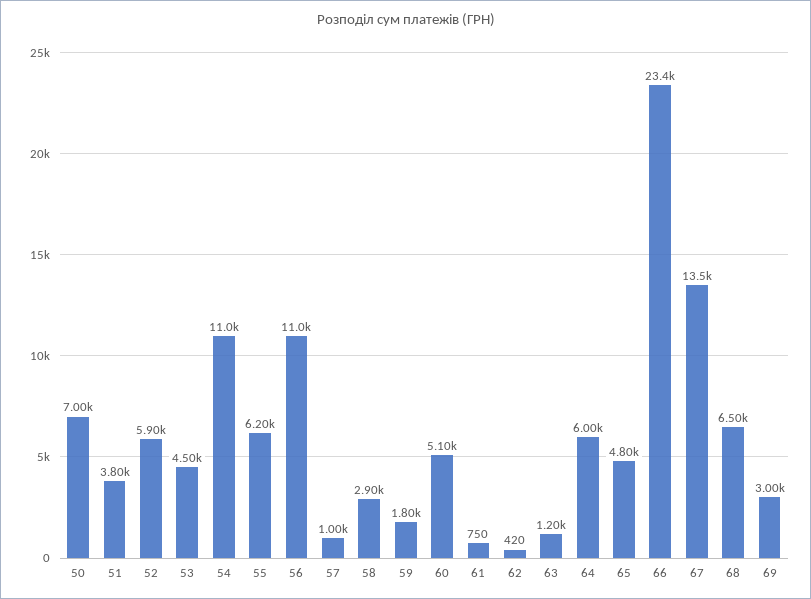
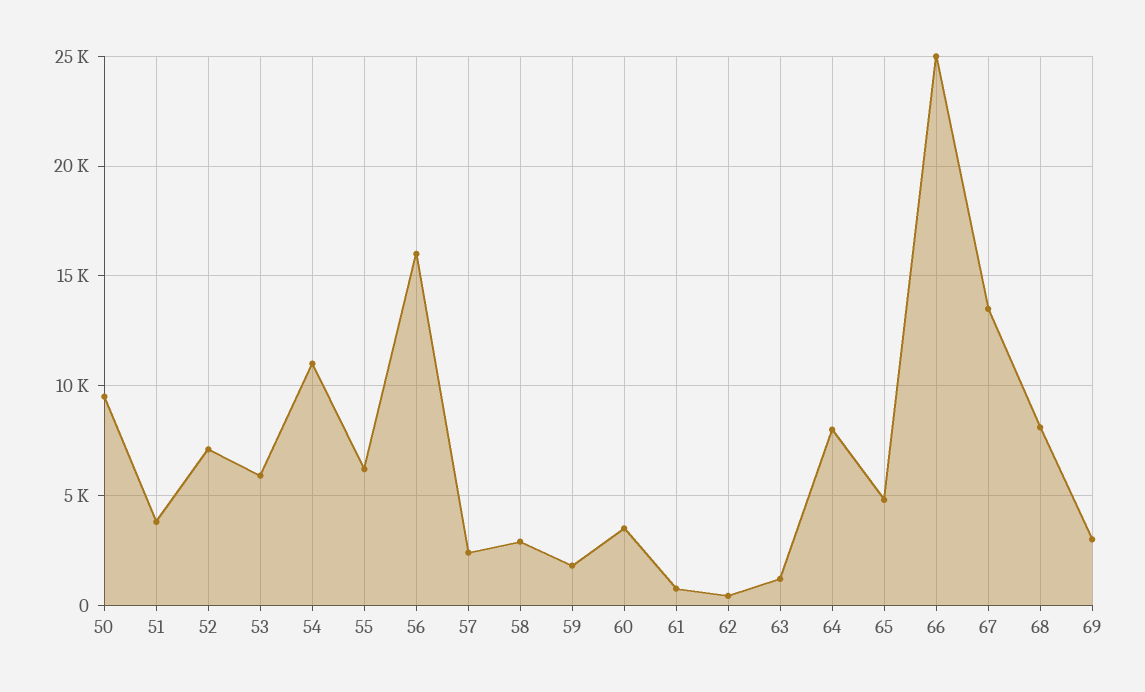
50: 7000 -> 9500
52: 5900 -> 7000
53: 4500 -> 6000
56: 11000 -> 16000
57: 1000 -> 2500
60: 5100 -> 3500
64: 6000 -> 8000
66: 23400 -> 25000
68: 6500 -> 8000

